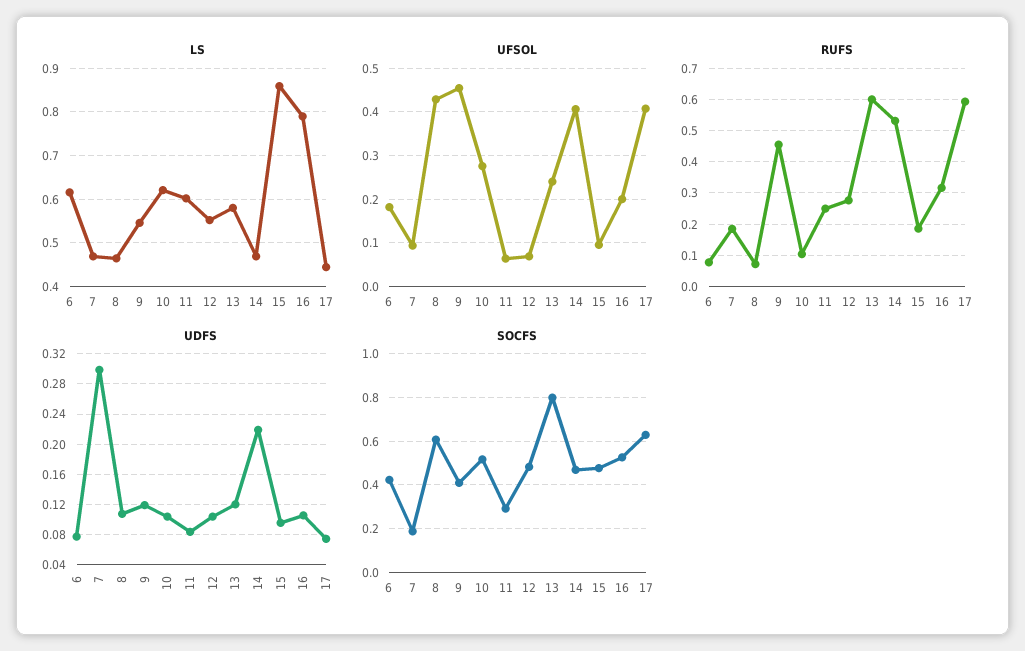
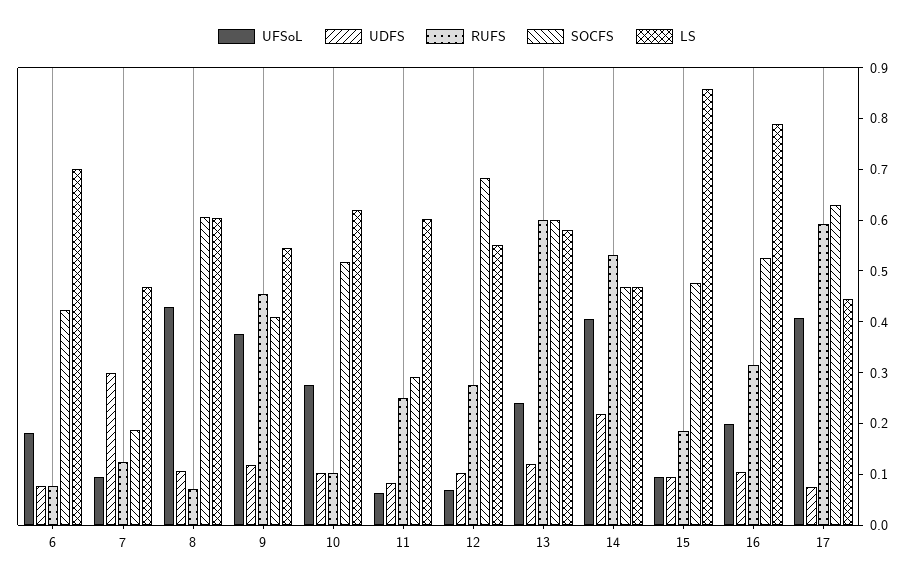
LS, 6: 0.62 -> 0.7
LS, 8: 0.46 -> 0.6
UFSOL, 9: 0.46 -> 0.38
RUFS, 7: 0.18 -> 0.12
SOCFS, 12: 0.5 -> 0.68
SOCFS, 13: 0.8 -> 0.6

